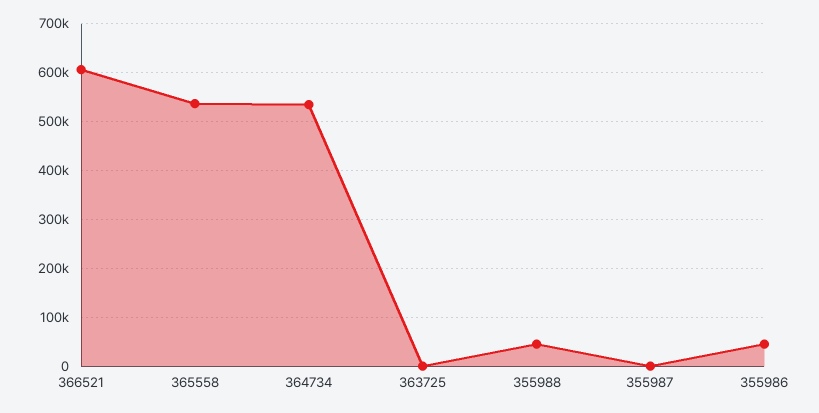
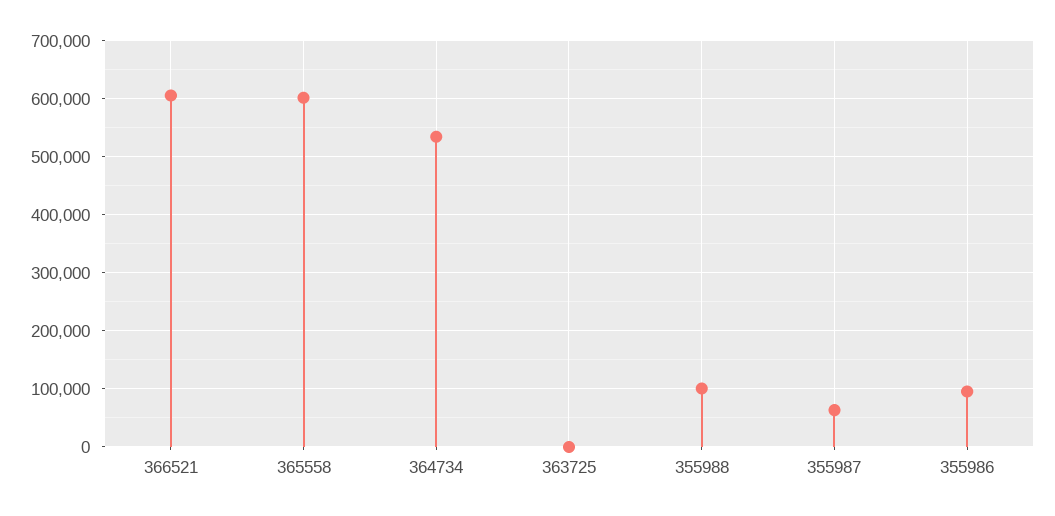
365558: 540000 -> 600000
355988: 40000 -> 100000
355987: 0 -> 60000
355986: 40000 -> 100000

